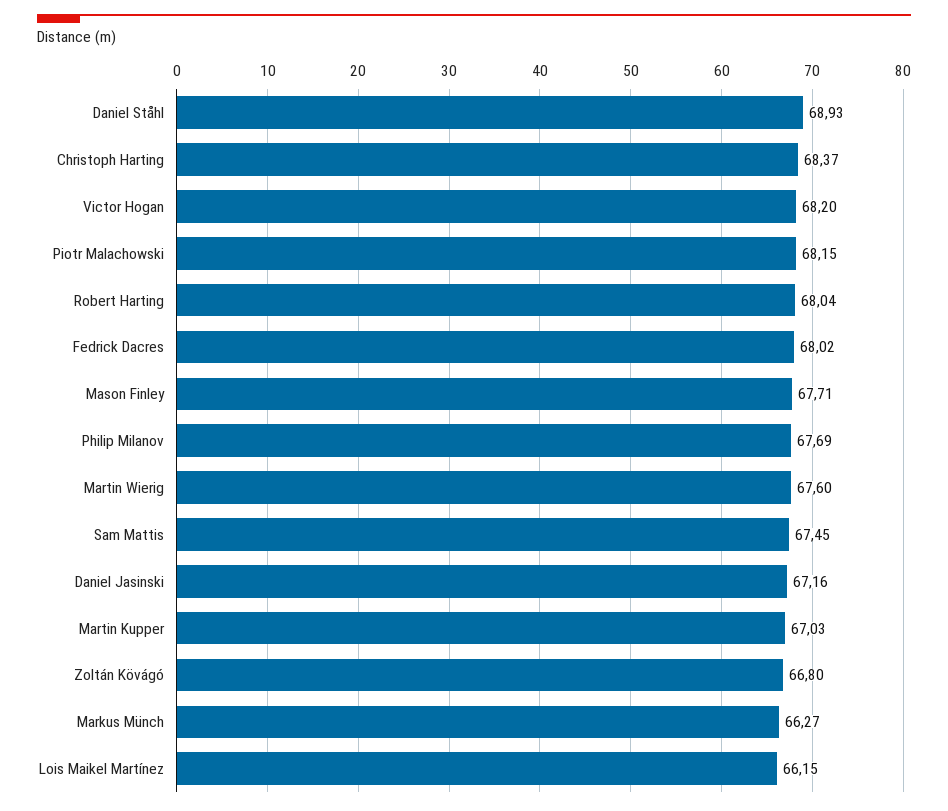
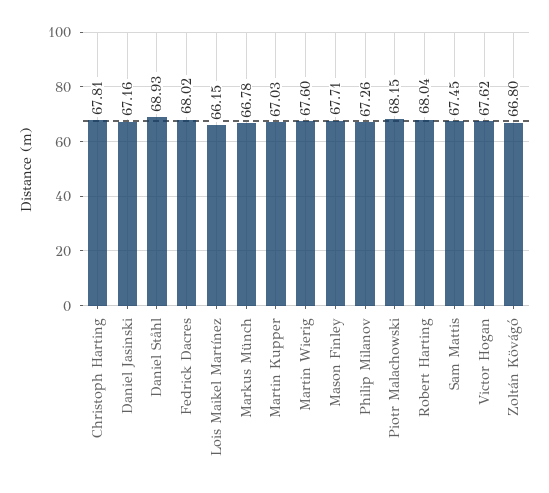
Christoph Harting: 68.37 -> 67.81
Victor Hogan: 68.2 -> 67.62
Philip Milanov: 67.69 -> 67.26
Markus Münch: 66.27 -> 66.78

